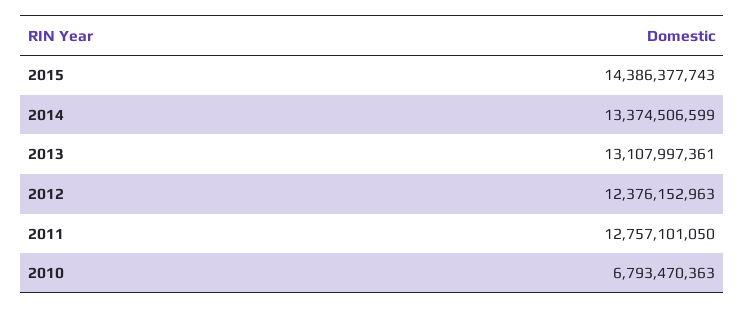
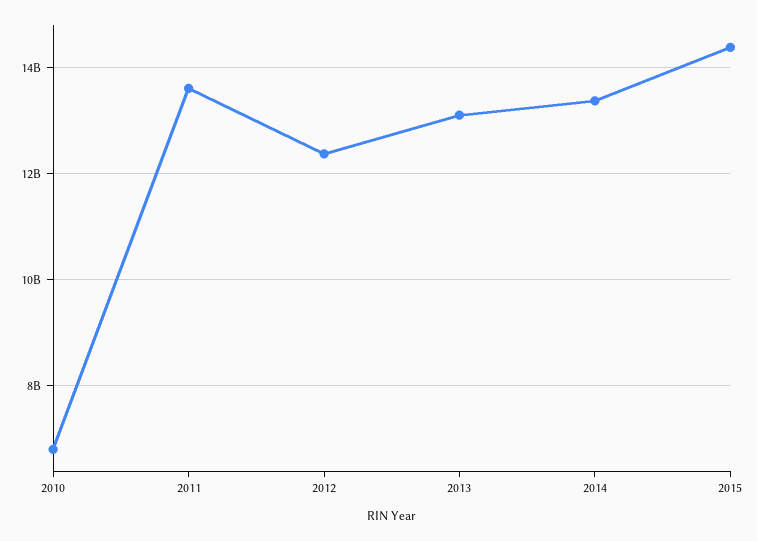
2011: 12757101050 -> 13600000000

